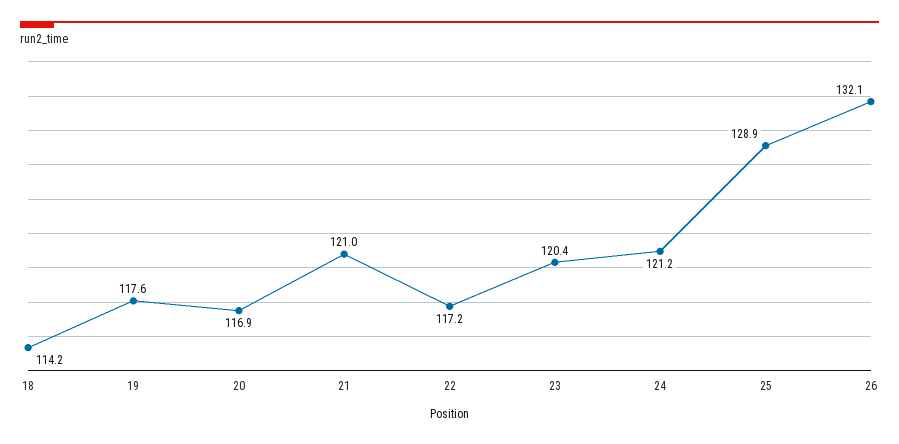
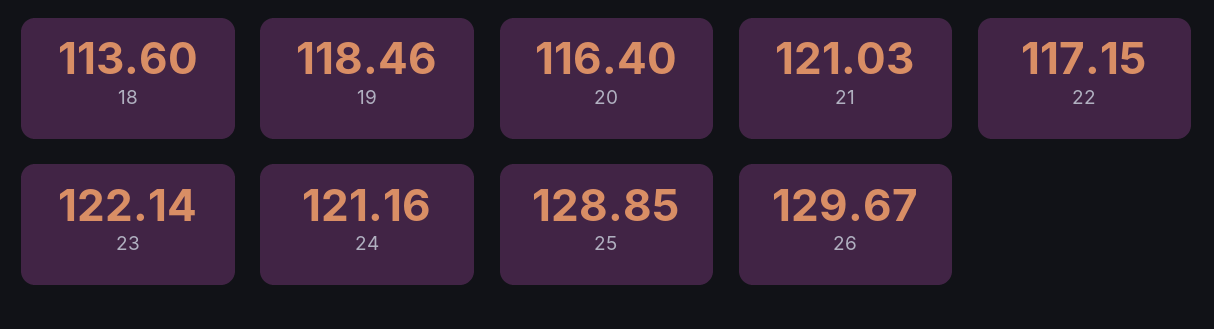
18: 114.2 -> 113.6
19: 117.6 -> 118.46
20: 116.9 -> 116.4
23: 120.4 -> 122.14
26: 132.1 -> 129.67

